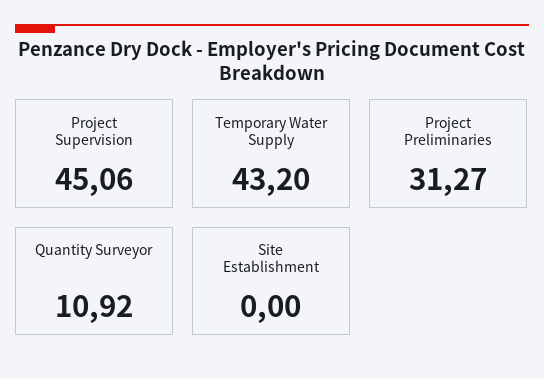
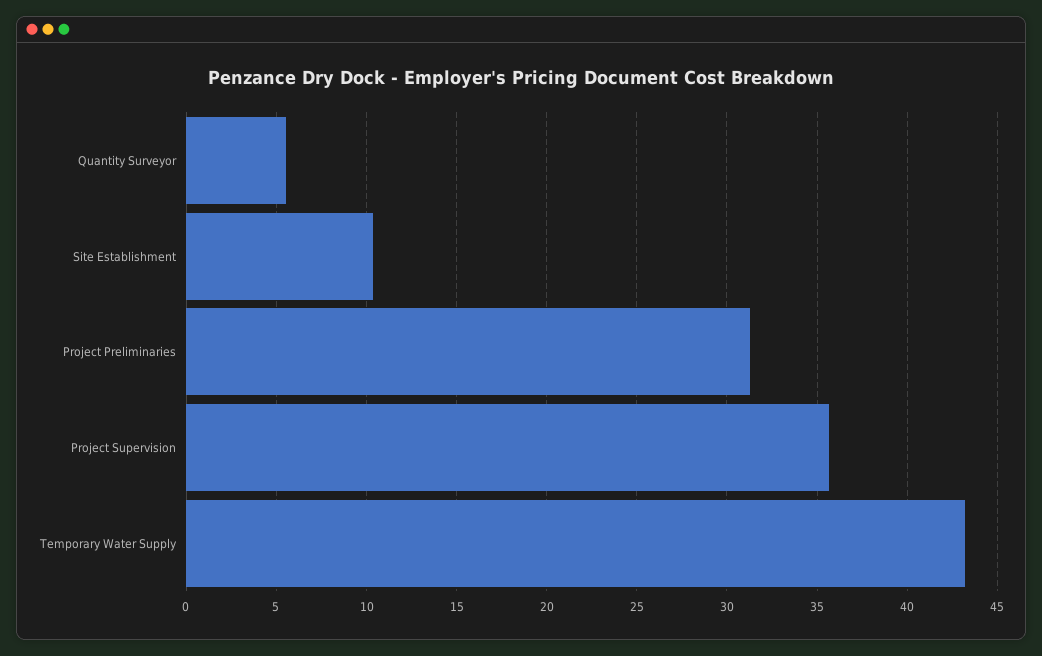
Project Supervision: 45.06 -> 35.5
Quantity Surveyor: 10.92 -> 5.5
Site Establishment: 0 -> 10.5

